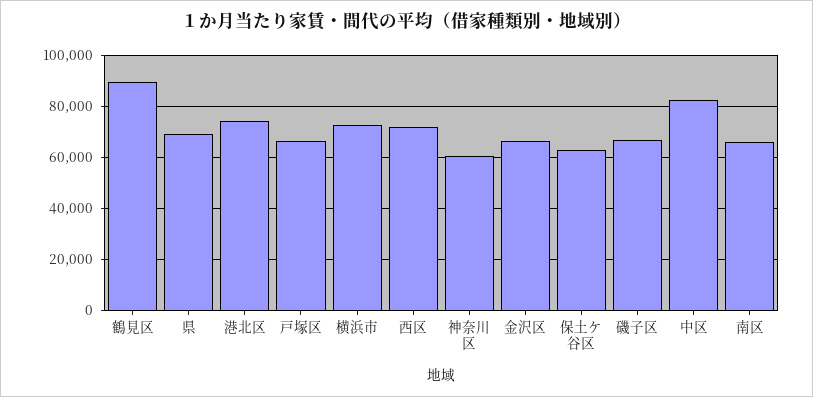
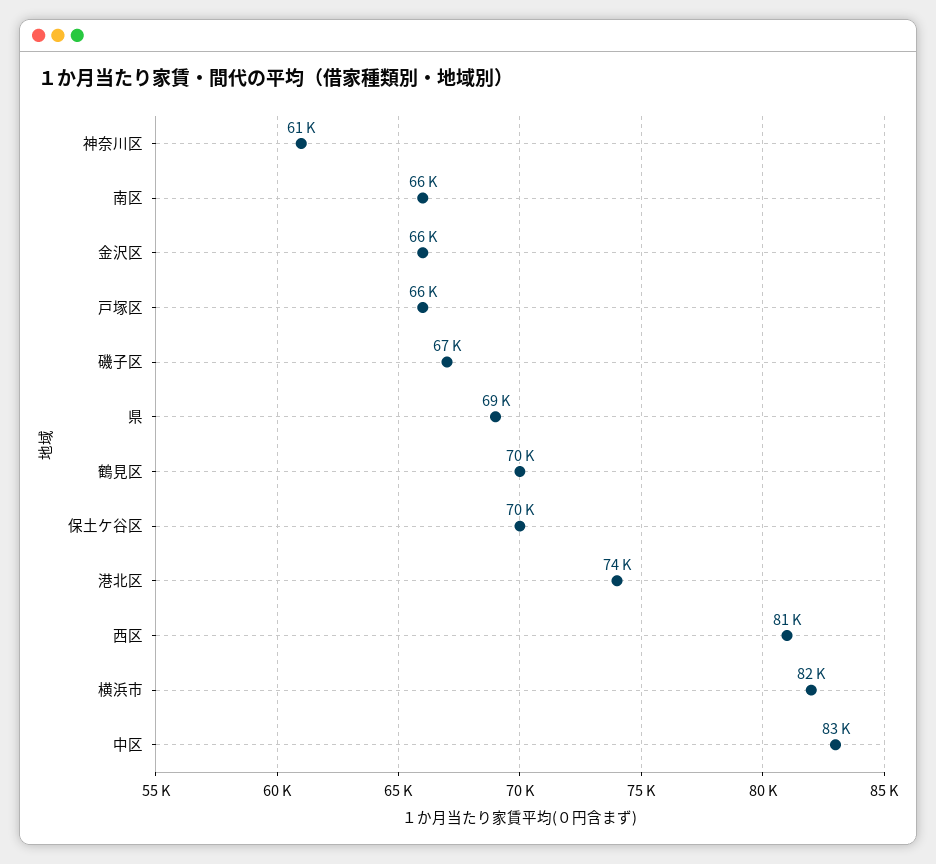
鶴見区: 90000 -> 70000
横浜市: 72500 -> 82000
西区: 72500 -> 81000
保土ケ谷区: 62500 -> 70000

